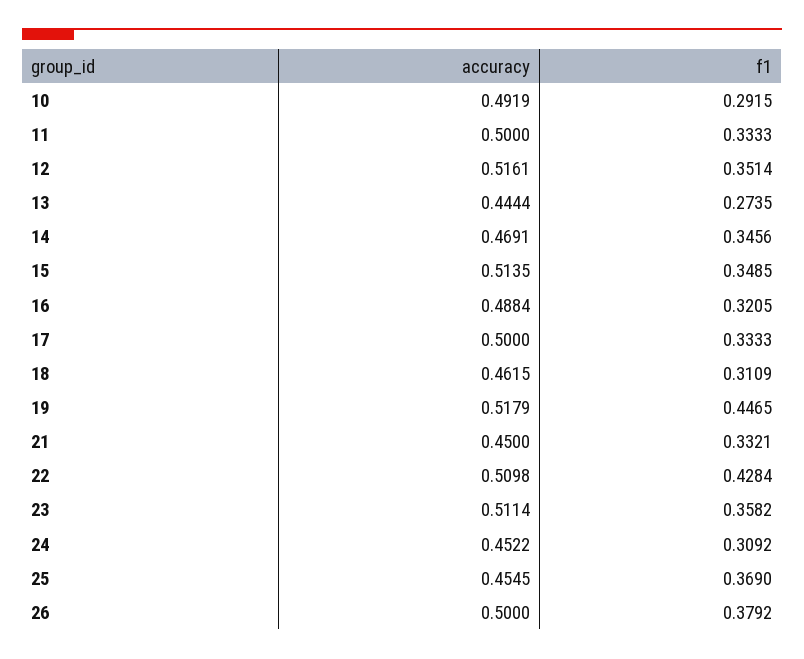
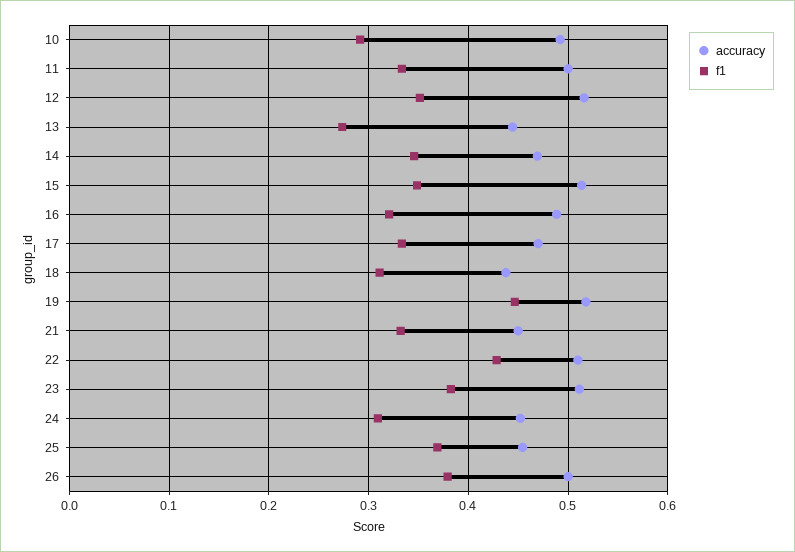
accuracy, 17: 0.5 -> 0.47
accuracy, 18: 0.4615 -> 0.44
f1, 23: 0.3582 -> 0.38

